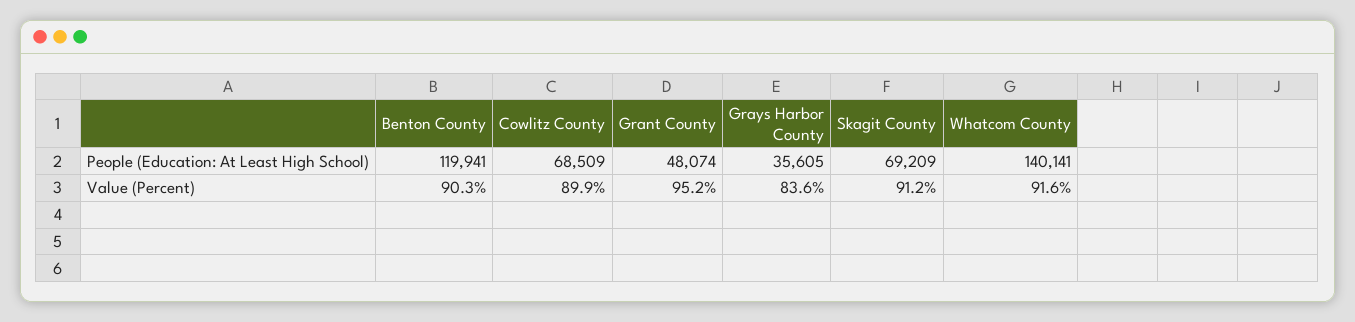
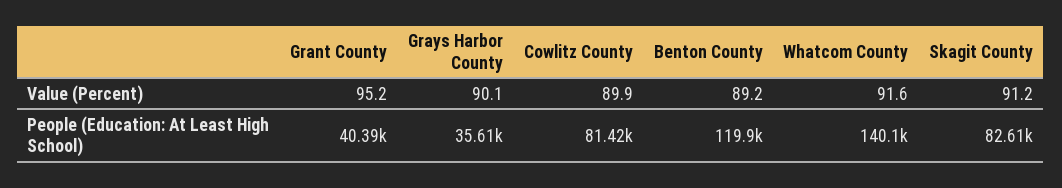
Cowlitz County, People (Education: At Least High School): 68509 -> 81420
Grant County, People (Education: At Least High School): 48074 -> 40390
Skagit County, People (Education: At Least High School): 69209 -> 82610
Benton County, Value (Percent): 90.3 -> 89.2
Grays Harbor County, Value (Percent): 83.6 -> 90.1

